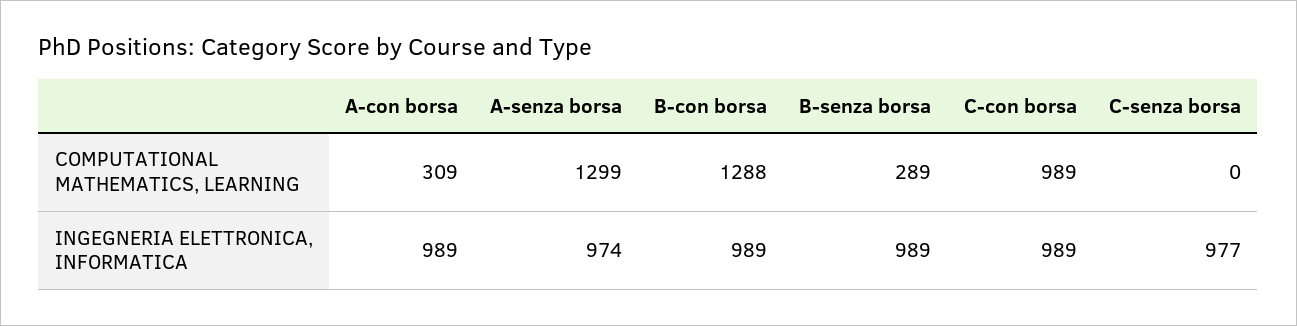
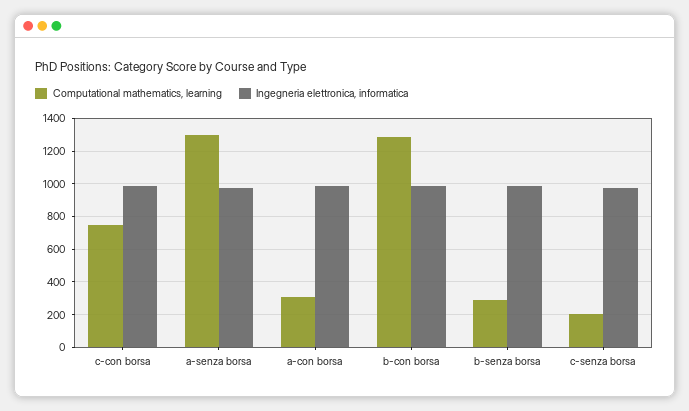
COMPUTATIONAL MATHEMATICS, LEARNING, C-con borsa: 989 -> 750
COMPUTATIONAL MATHEMATICS, LEARNING, C-senza borsa: 0 -> 200

